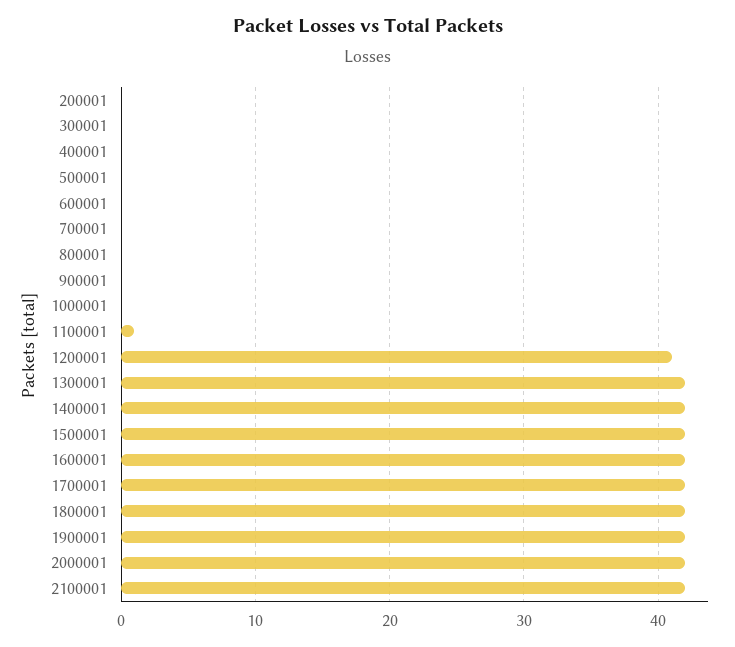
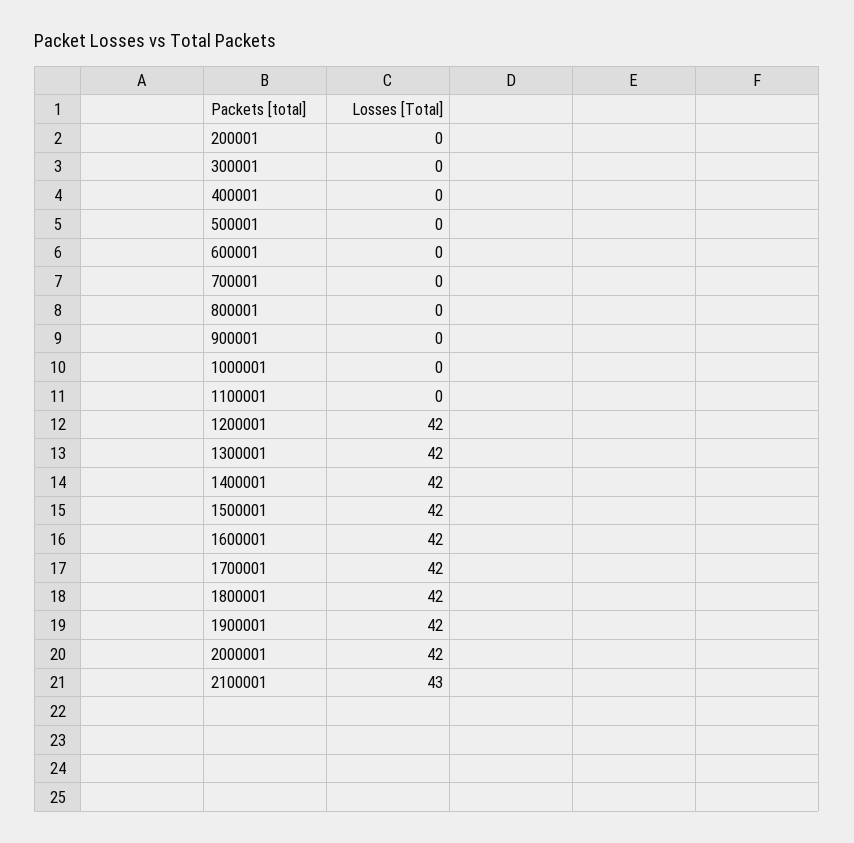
1100001: 1 -> 0
1200001: 41 -> 42
2100001: 42 -> 43

